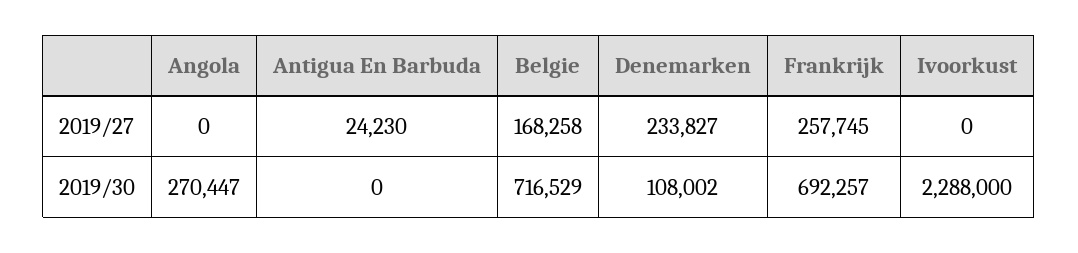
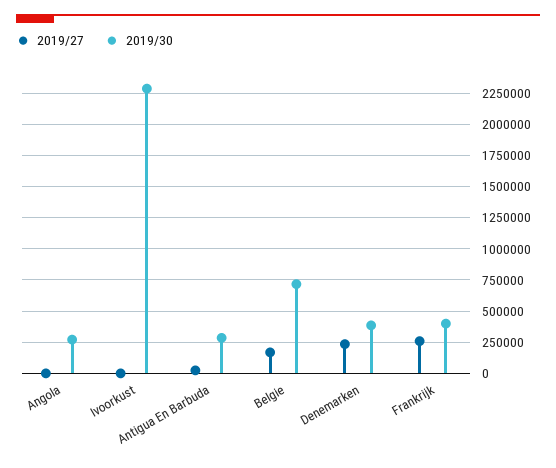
2019/30, Antigua En Barbuda: 0 -> 300000
2019/30, Denemarken: 108002 -> 400000
2019/30, Frankrijk: 692257 -> 400000

